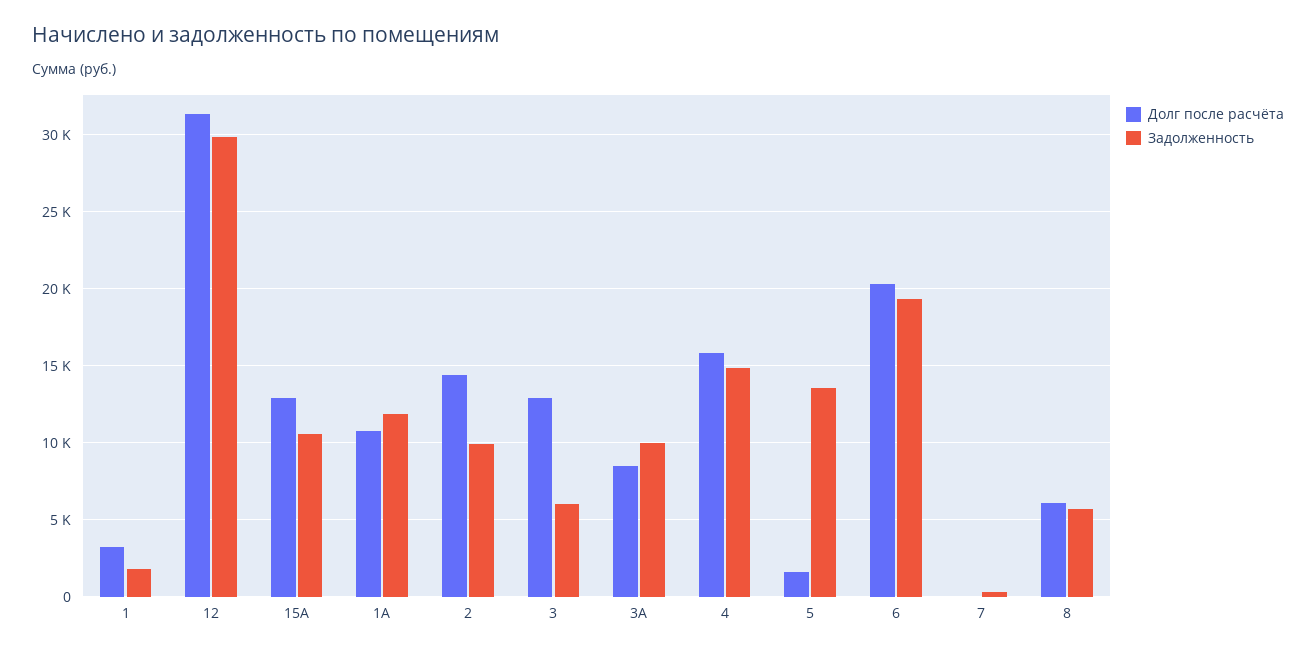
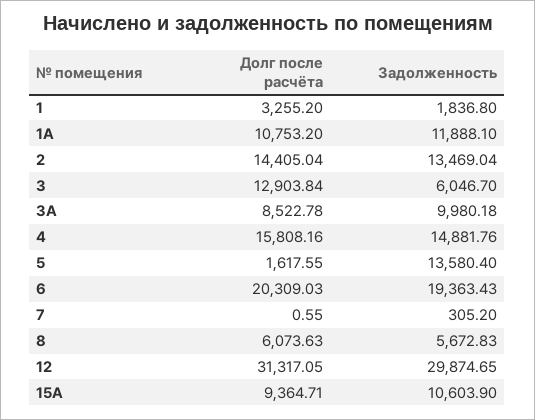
Долг после расчёта, 15А: 13000 -> 9364.71
Задолженность, 2: 10000 -> 13469.04

